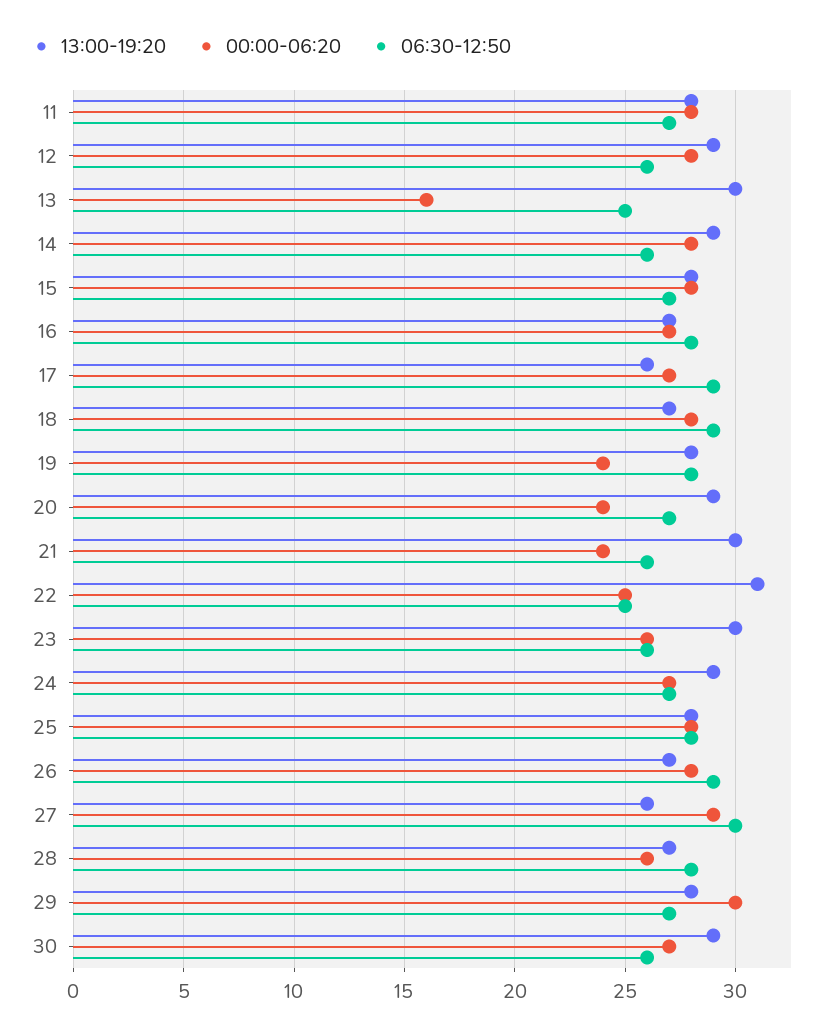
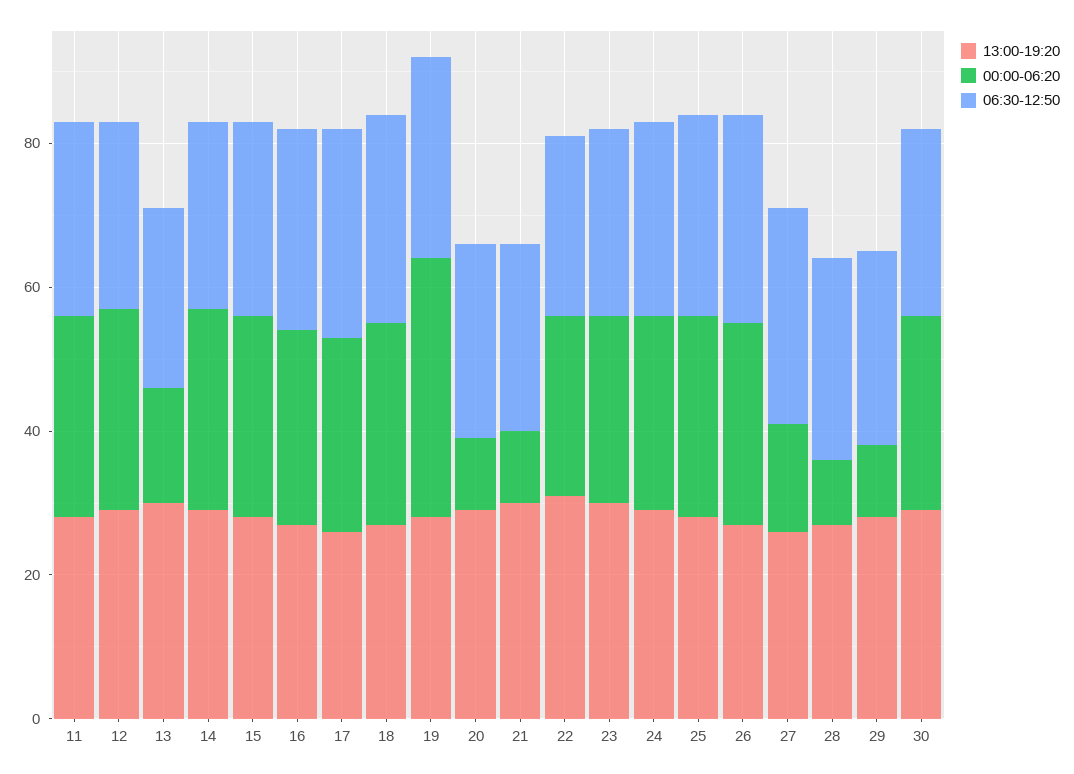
00:00-06:20, 19: 24 -> 35
00:00-06:20, 20: 24 -> 10
00:00-06:20, 21: 24 -> 10
00:00-06:20, 27: 29 -> 15
00:00-06:20, 28: 26 -> 10
00:00-06:20, 29: 30 -> 10

